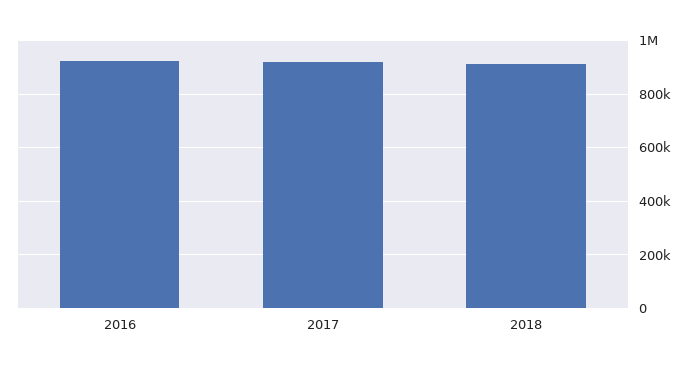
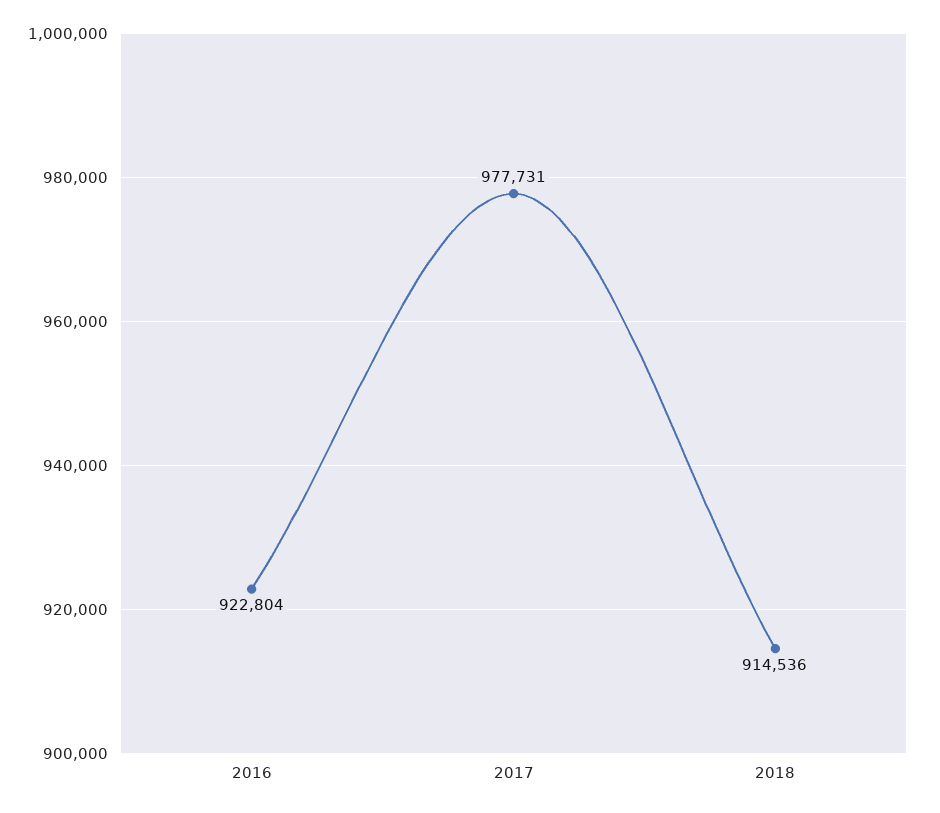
2017: 925000 -> 977731

